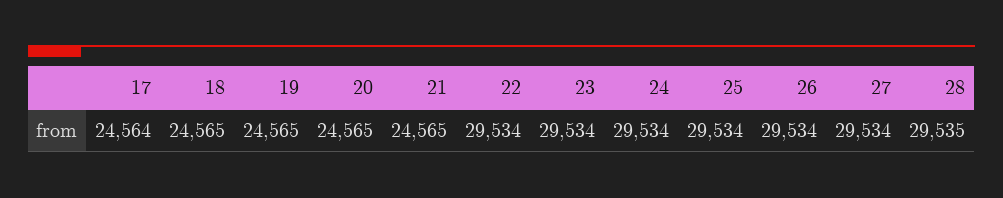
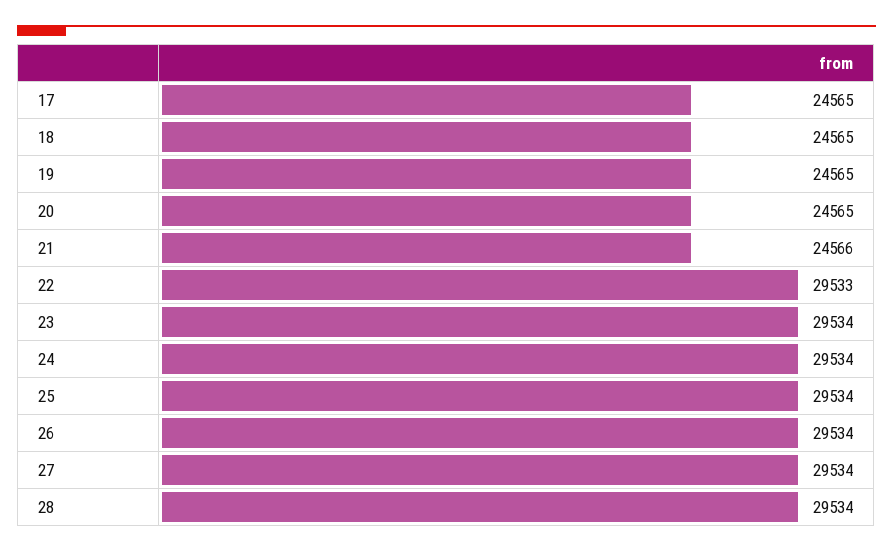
17: 24564 -> 24565
21: 24565 -> 24566
22: 29534 -> 29533
28: 29535 -> 29534

